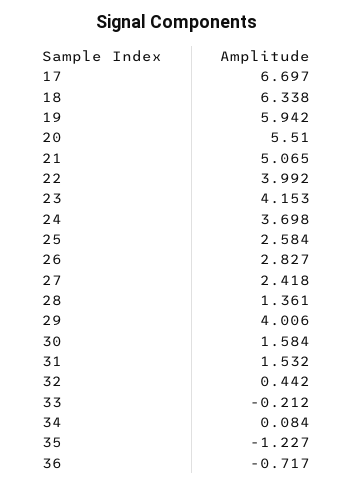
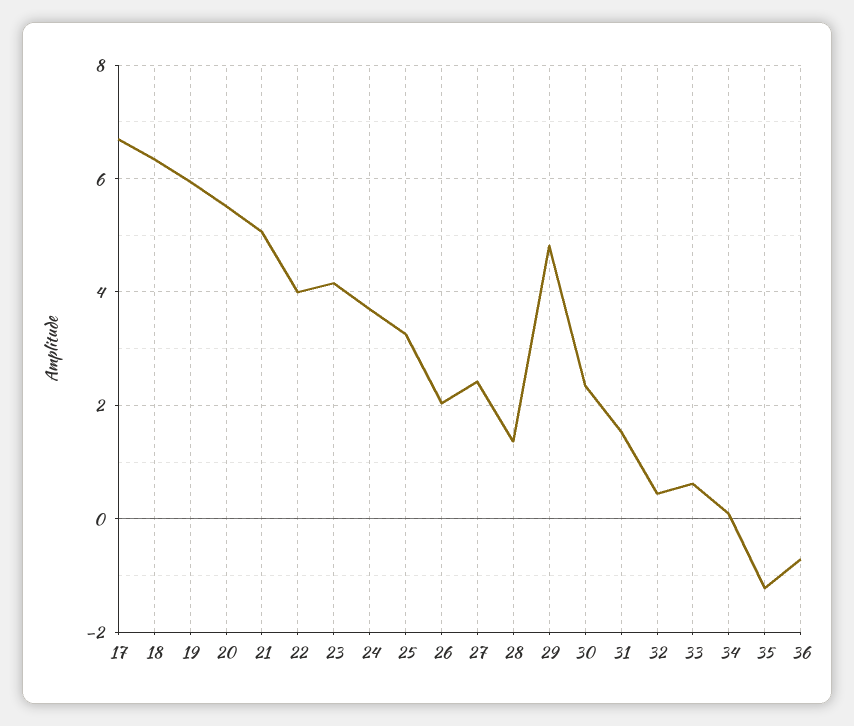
25: 2.584 -> 3.2
26: 2.827 -> 2
29: 4.006 -> 4.8
30: 1.584 -> 2.4
33: -0.212 -> 0.6

